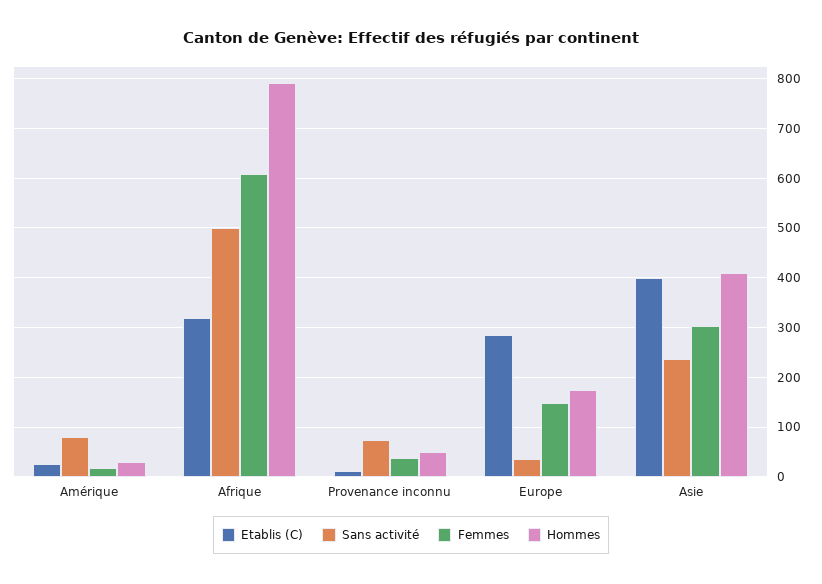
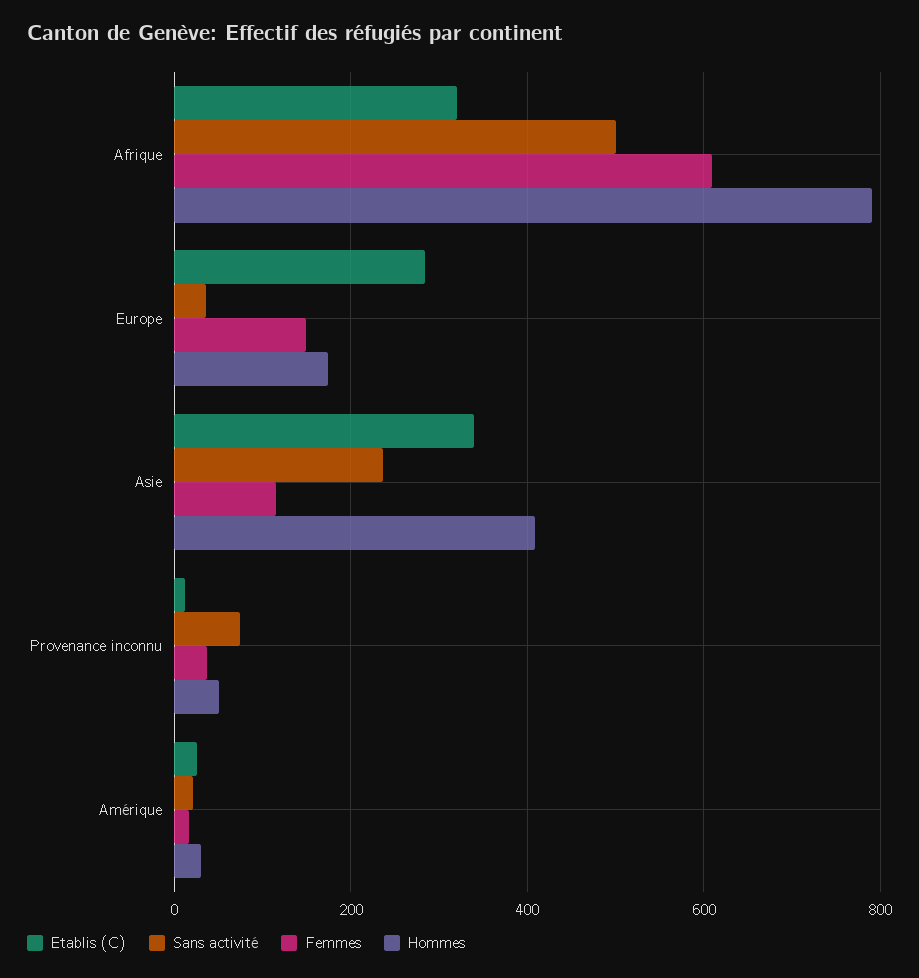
Sans activité, Amérique: 80 -> 20
Etablis (C), Asie: 400 -> 340
Femmes, Asie: 300 -> 120

